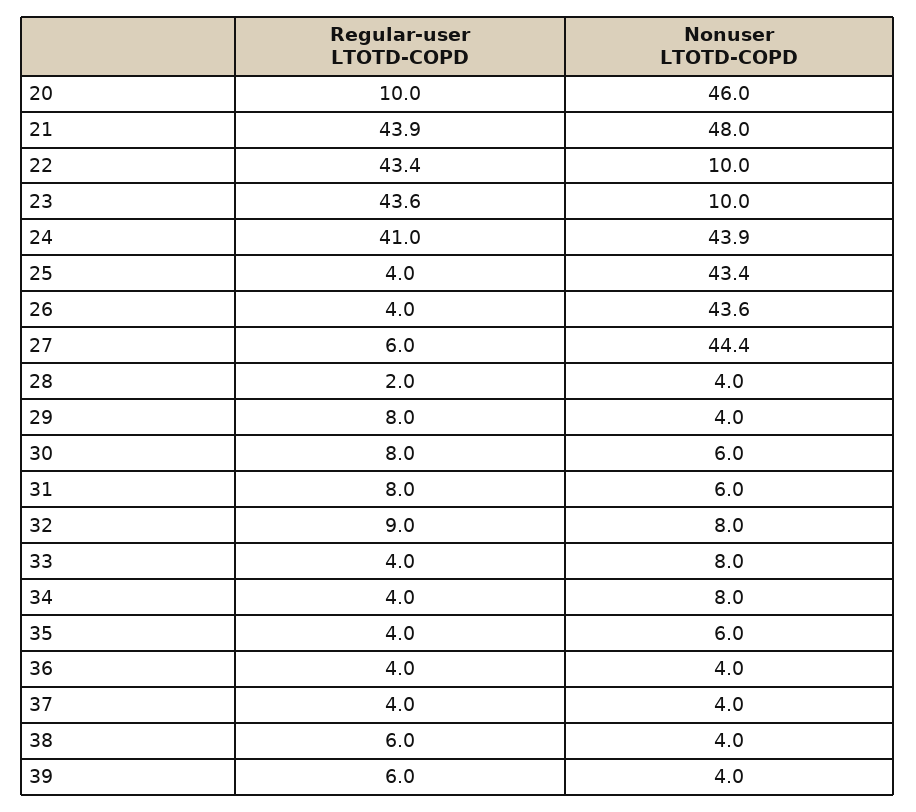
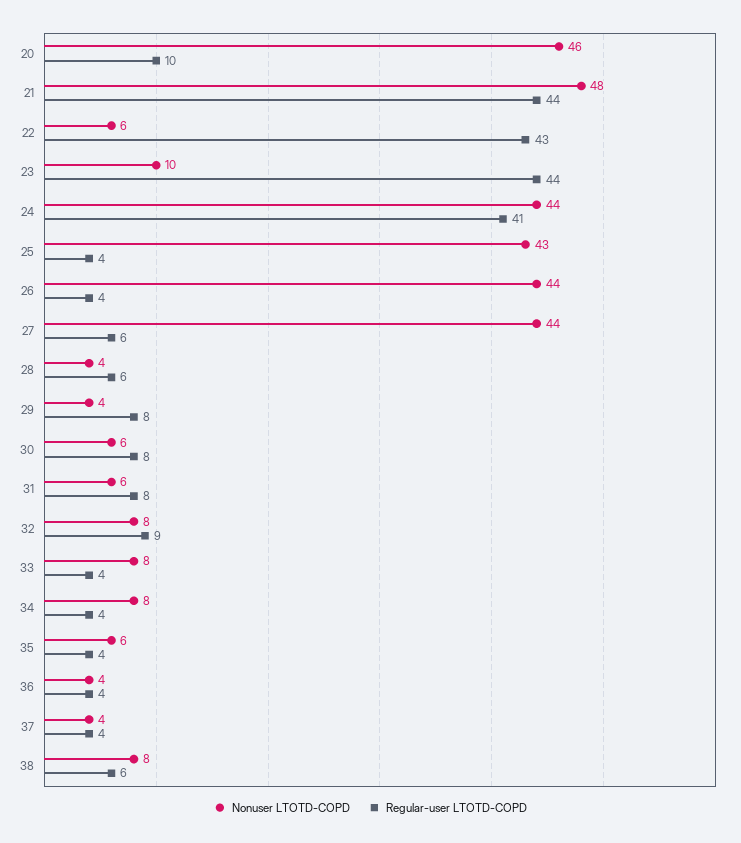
Nonuser LTOTD-COPD, 22: 10 -> 6
Regular-user LTOTD-COPD, 28: 2 -> 6
Nonuser LTOTD-COPD, 38: 4 -> 8
Regular-user LTOTD-COPD, 39: 6 -> none
Nonuser LTOTD-COPD, 39: 4 -> none

